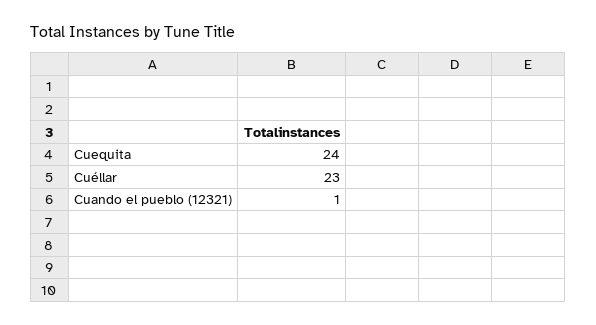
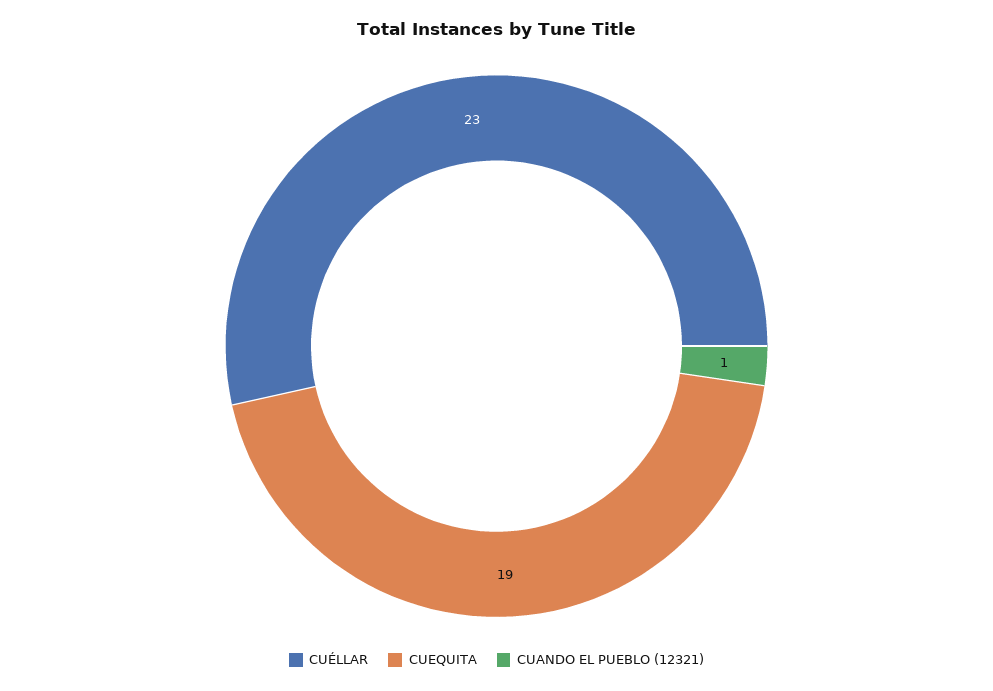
Cuequita: 24 -> 19

